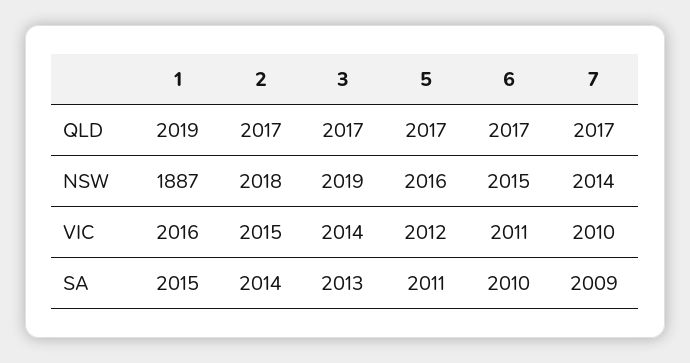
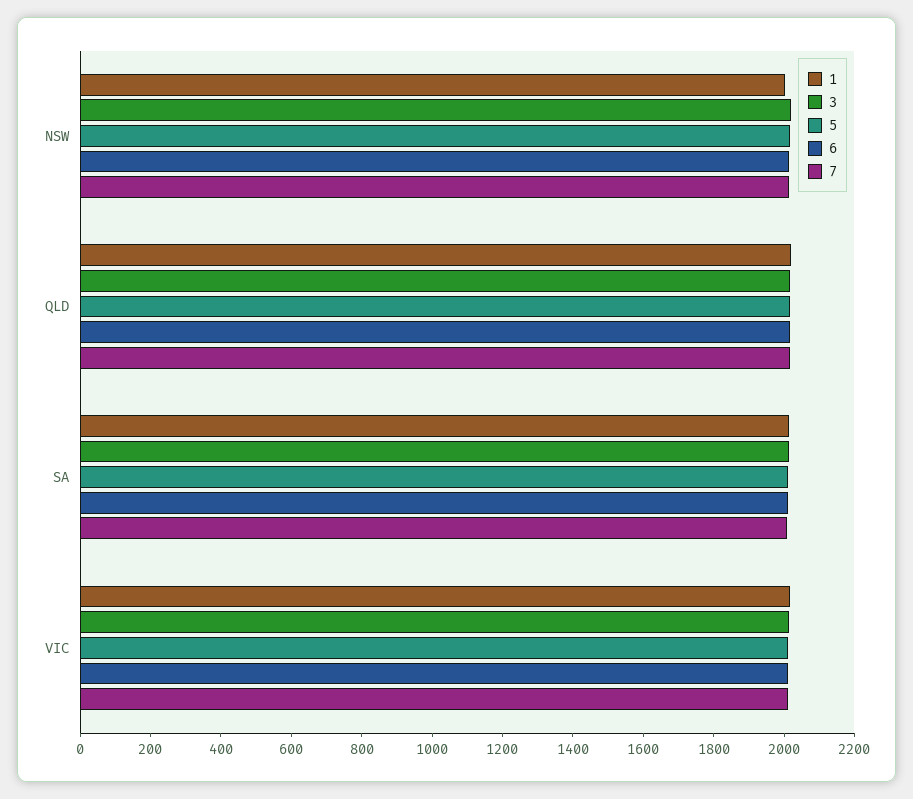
2, QLD: 2017 -> none
1, NSW: 1887 -> 2000
2, NSW: 2018 -> none
2, VIC: 2015 -> none
2, SA: 2014 -> none

